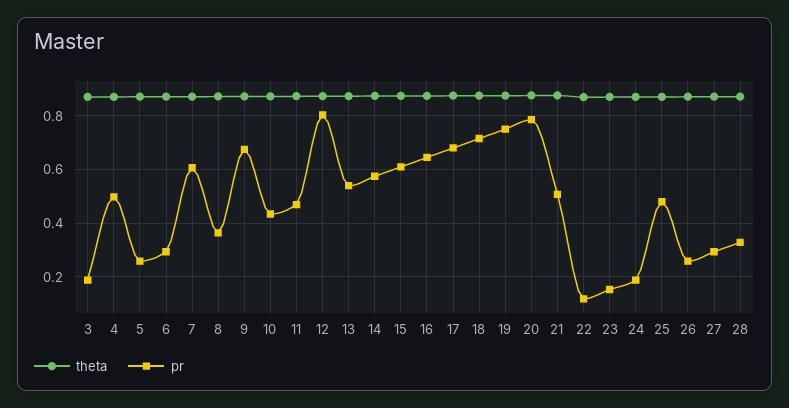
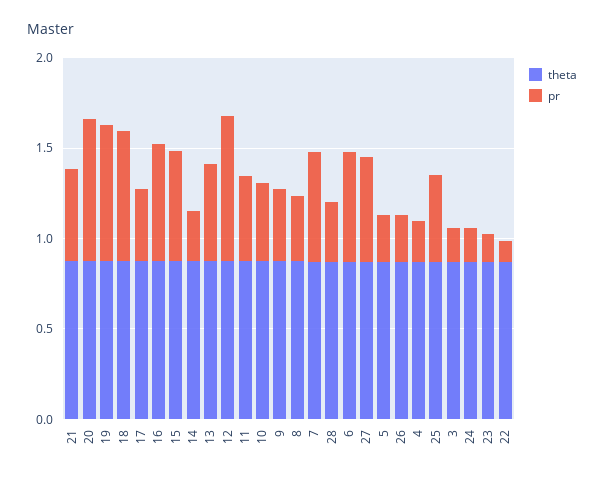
pr, 4: 0.5 -> 0.2
pr, 6: 0.3 -> 0.6
pr, 9: 0.675 -> 0.4
pr, 14: 0.575 -> 0.3
pr, 17: 0.675 -> 0.4
pr, 27: 0.3 -> 0.6

